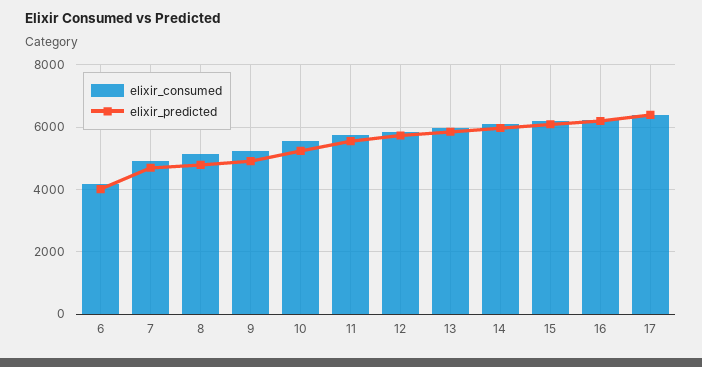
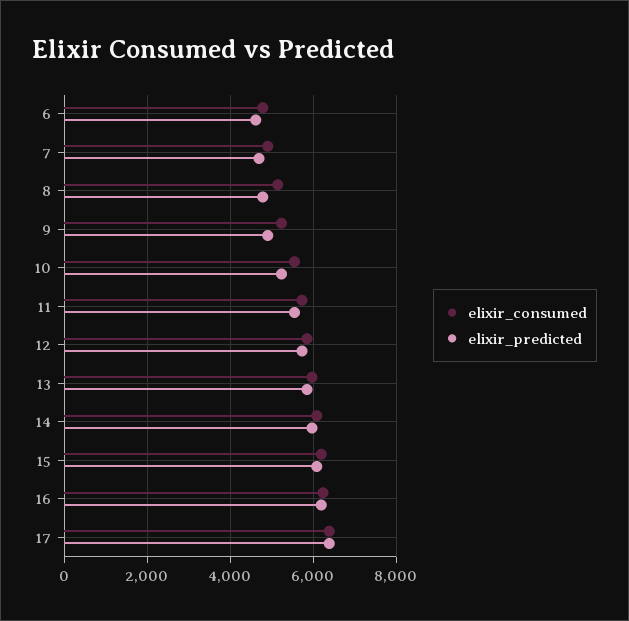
elixir_consumed, 6: 4200 -> 4800
elixir_predicted, 6: 4000 -> 4600

